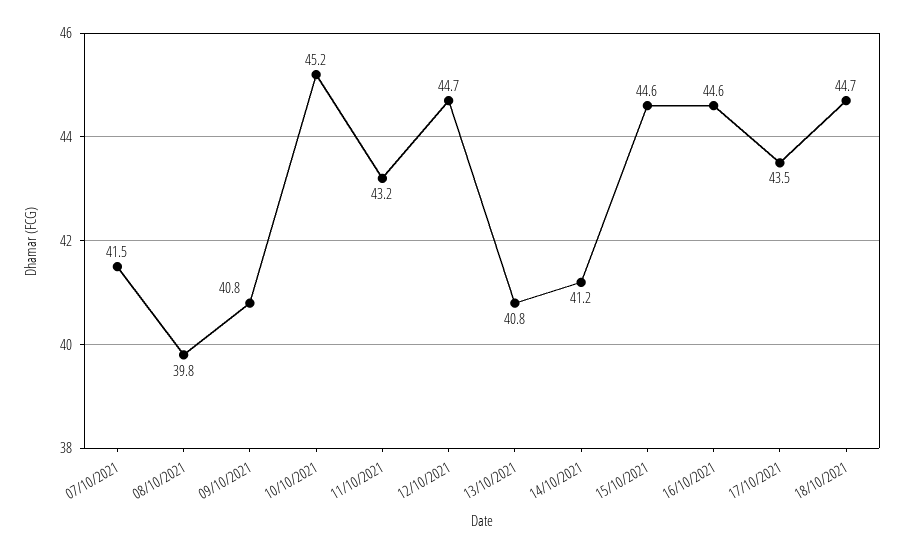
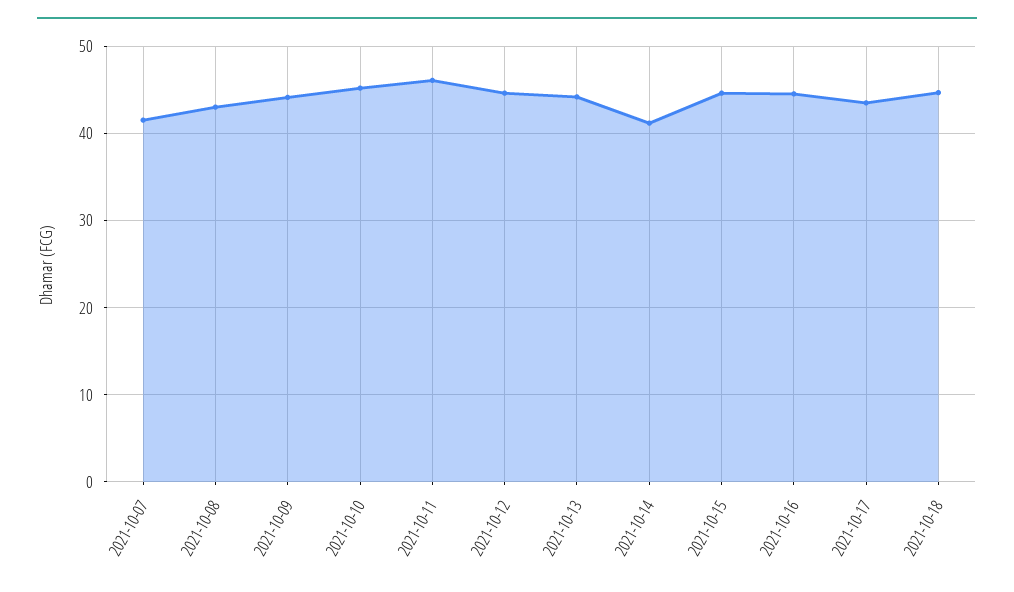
08/10/2021: 39.8 -> 43
09/10/2021: 40.8 -> 44
11/10/2021: 43.2 -> 46
13/10/2021: 40.8 -> 44

